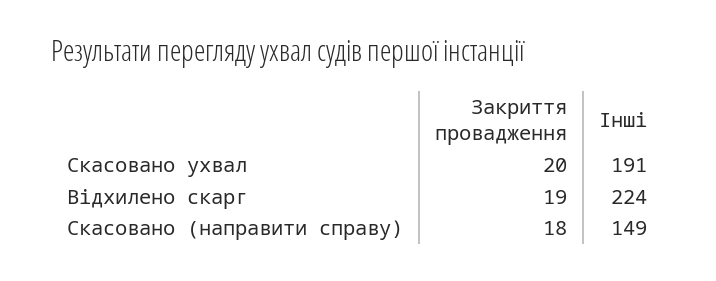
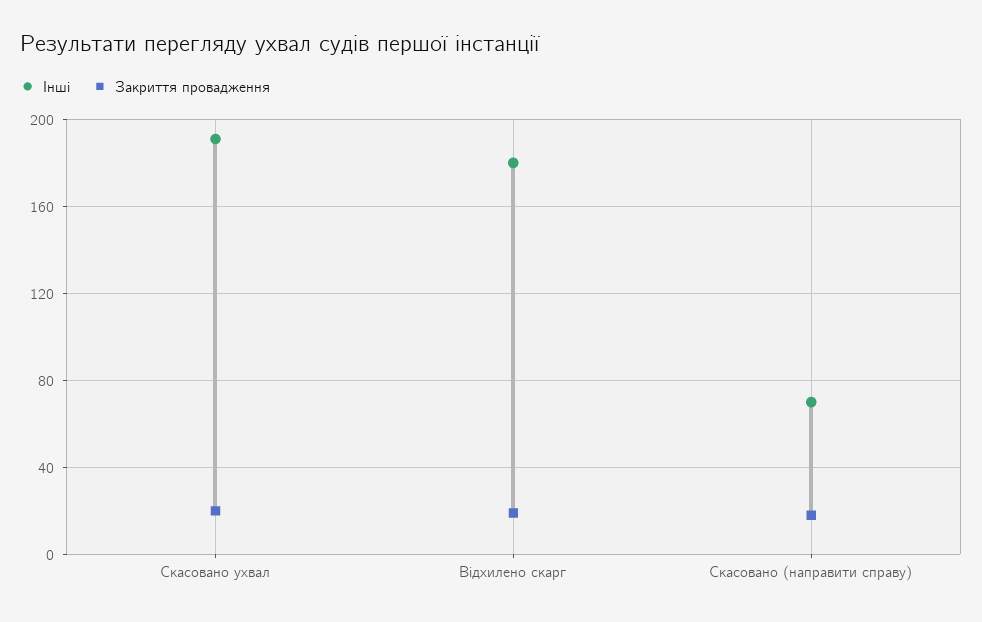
Інші, Відхилено скарг: 224 -> 180
Інші, Скасовано (направити справу): 149 -> 70

